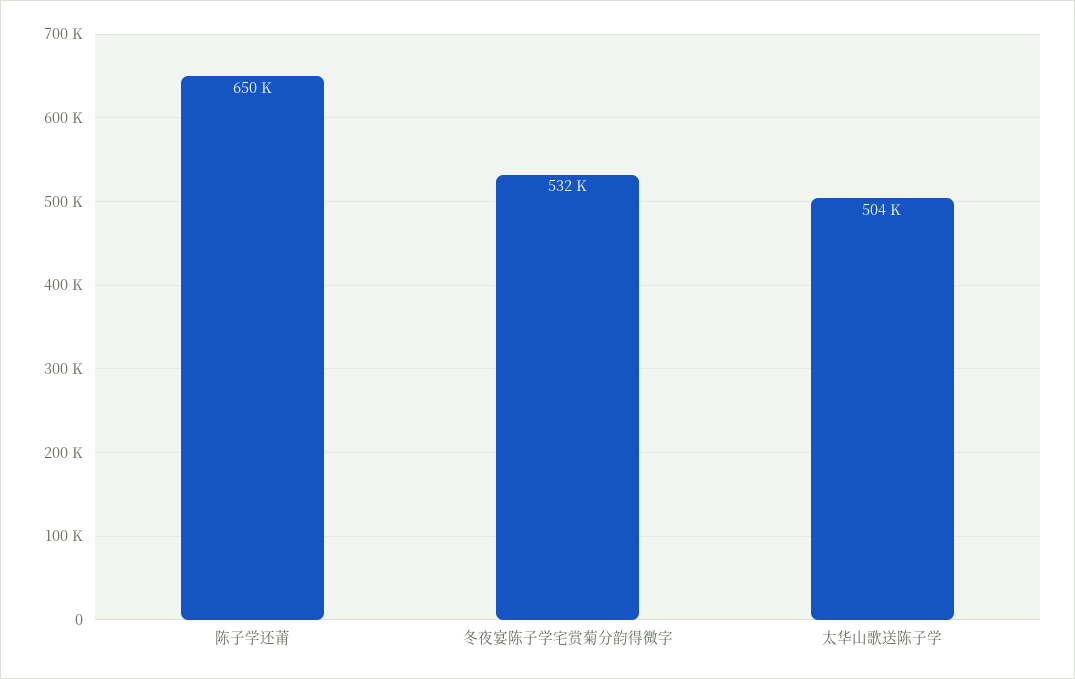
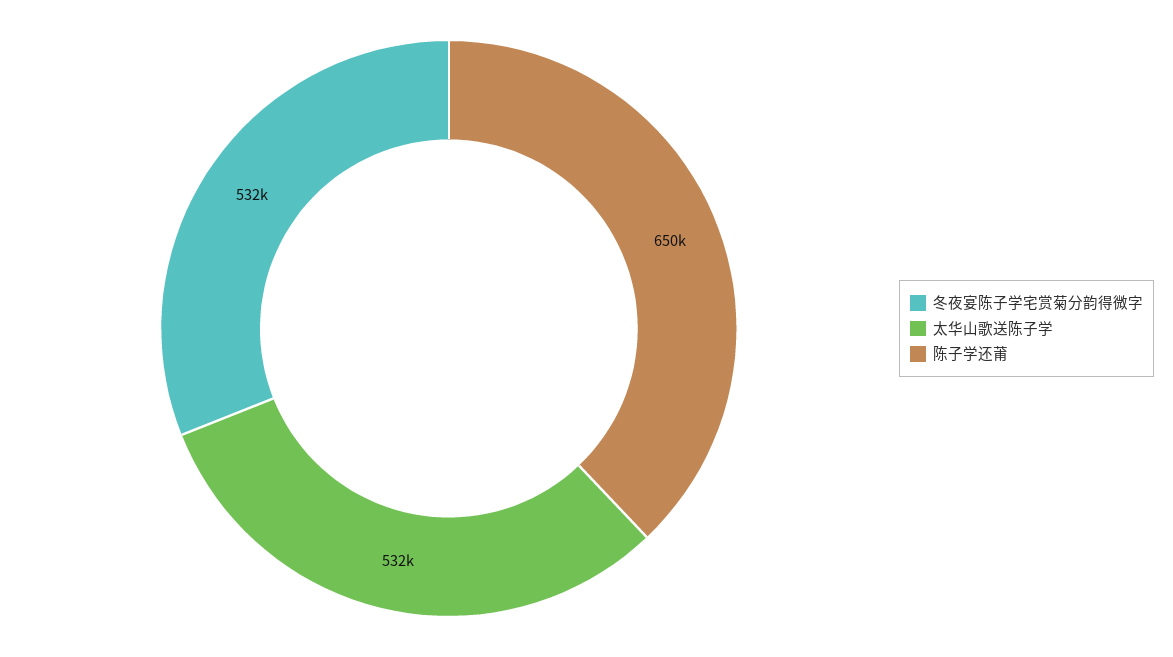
太华山歌送陈子学: 504000 -> 532000

